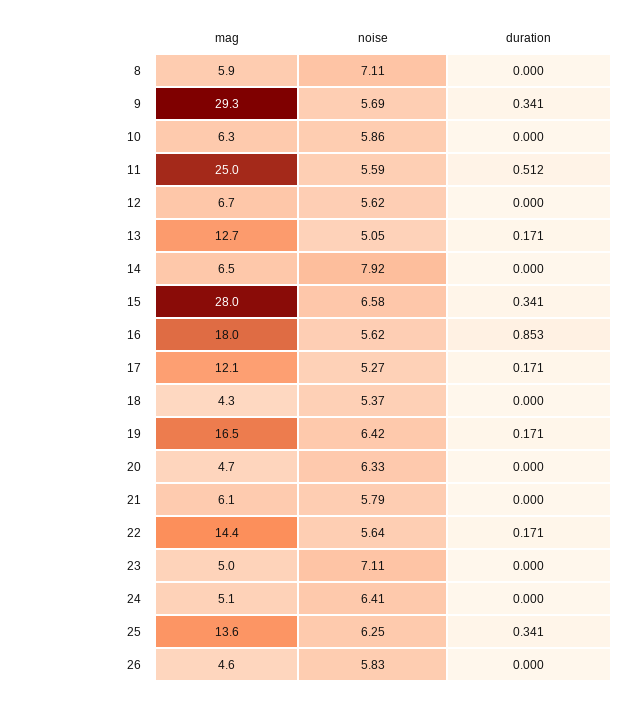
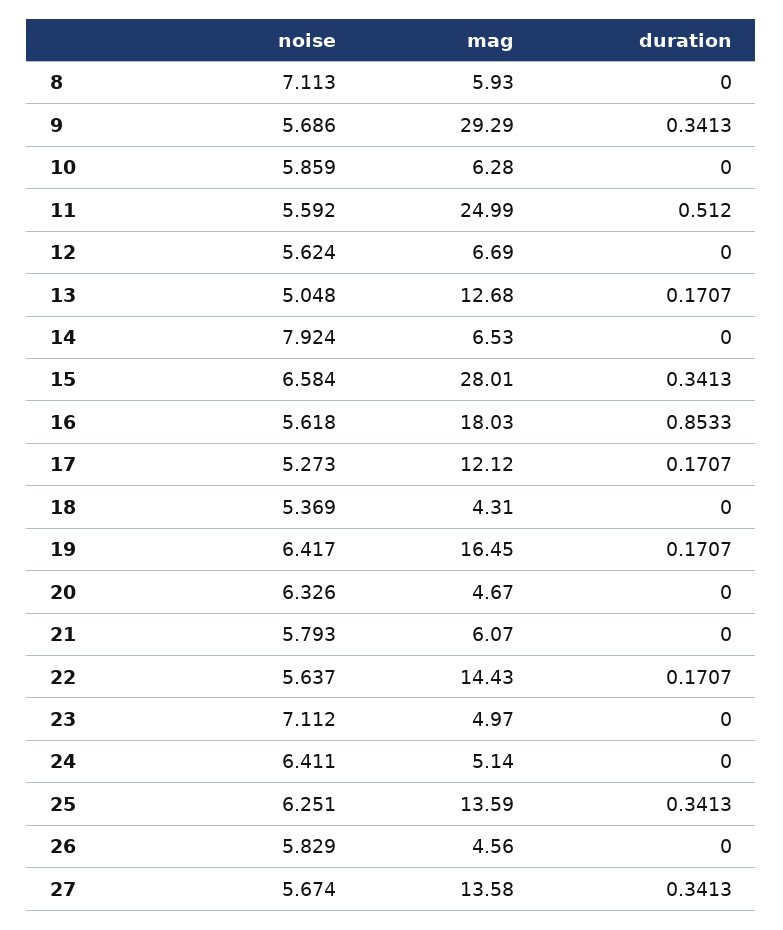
noise, 27: none -> 5.674
mag, 27: none -> 13.58
duration, 27: none -> 0.3413

